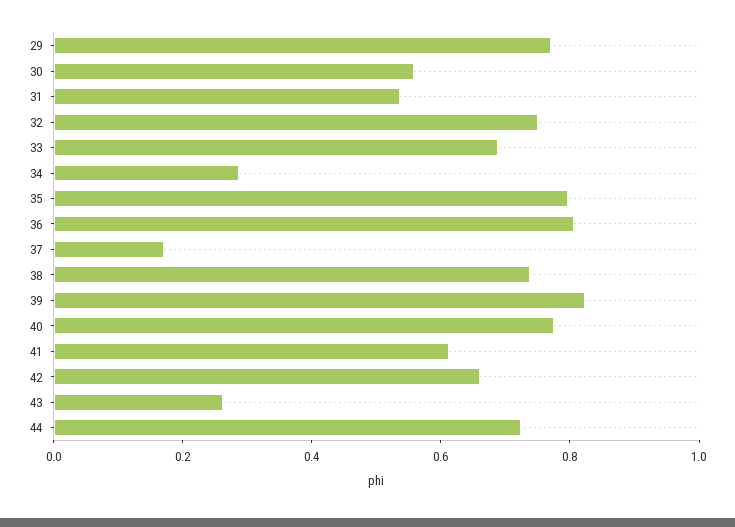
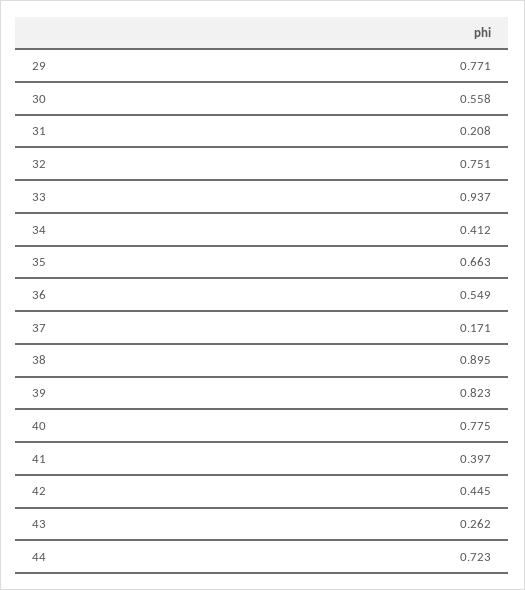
31: 0.55 -> 0.208
33: 0.7 -> 0.937
34: 0.3 -> 0.412
35: 0.8 -> 0.663
36: 0.8 -> 0.549
38: 0.75 -> 0.895
41: 0.6 -> 0.397
42: 0.65 -> 0.445

